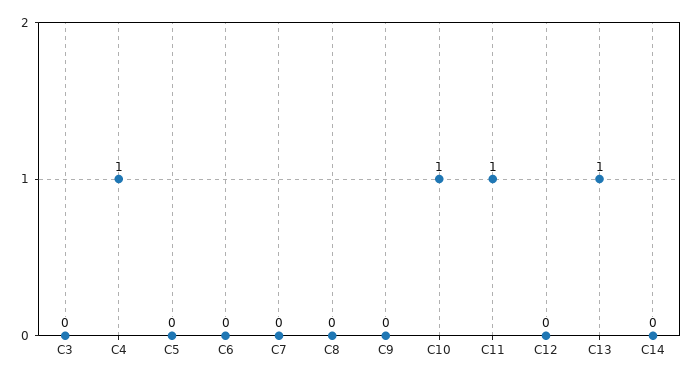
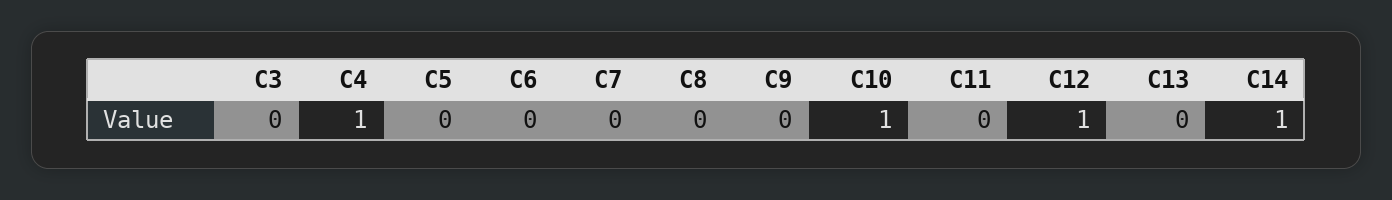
C11: 1 -> 0
C12: 0 -> 1
C13: 1 -> 0
C14: 0 -> 1

